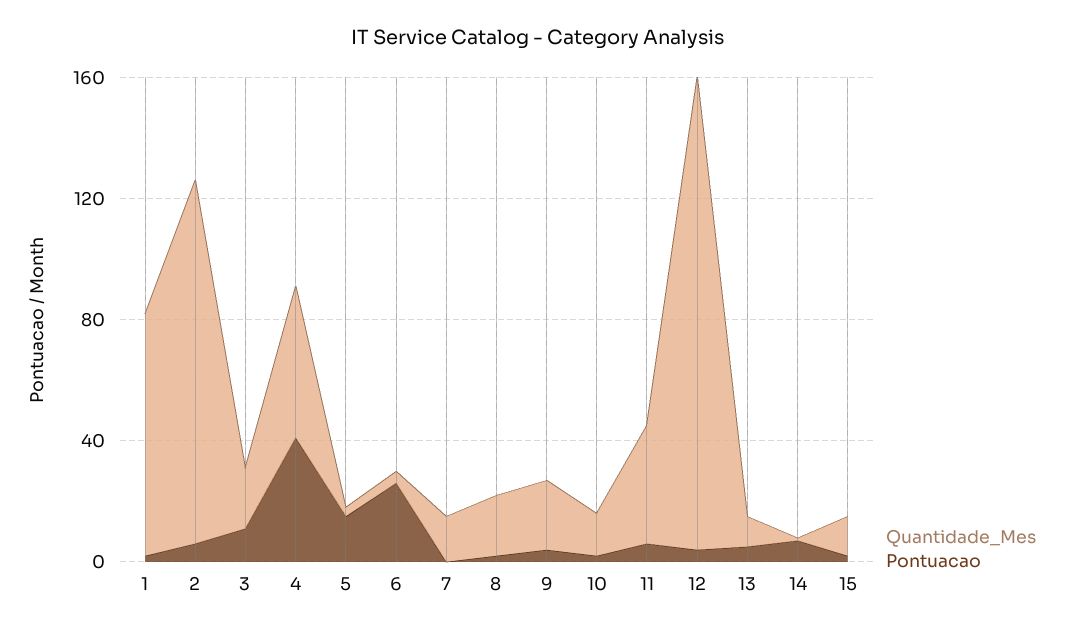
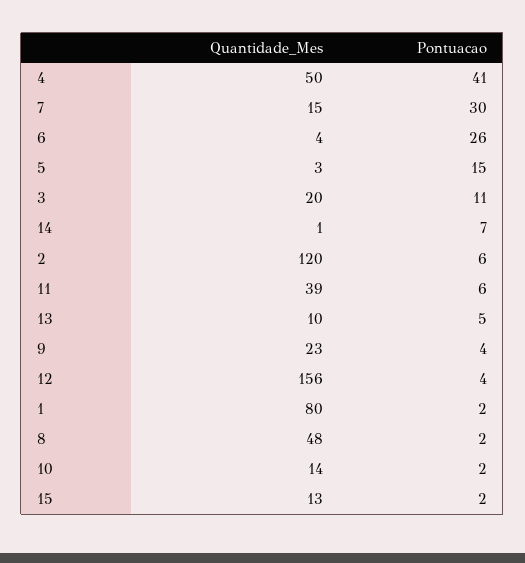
Pontuacao, 7: 0 -> 30
Quantidade_Mes, 8: 20 -> 48

